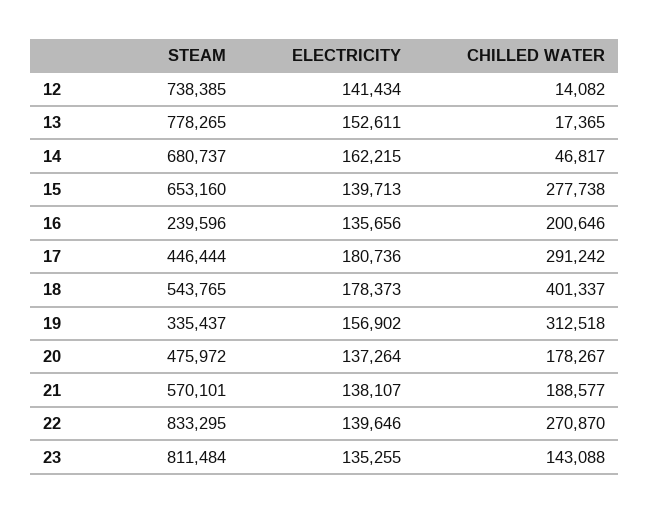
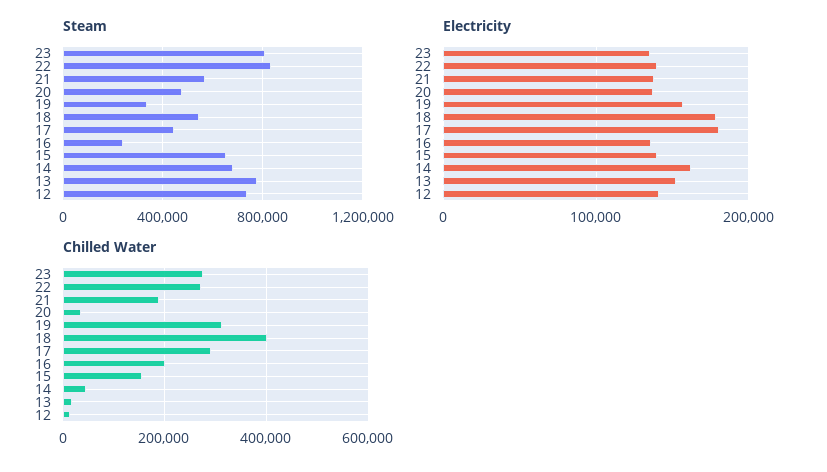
CHILLED WATER, 15: 277738 -> 160000
CHILLED WATER, 20: 178267 -> 40000
CHILLED WATER, 23: 143088 -> 280000

